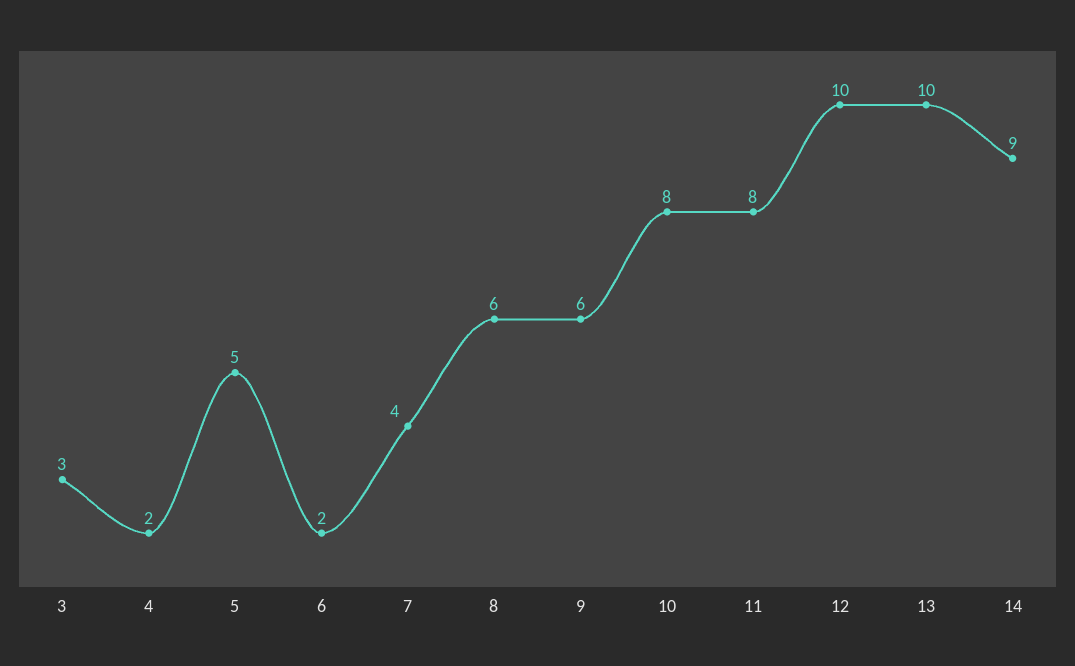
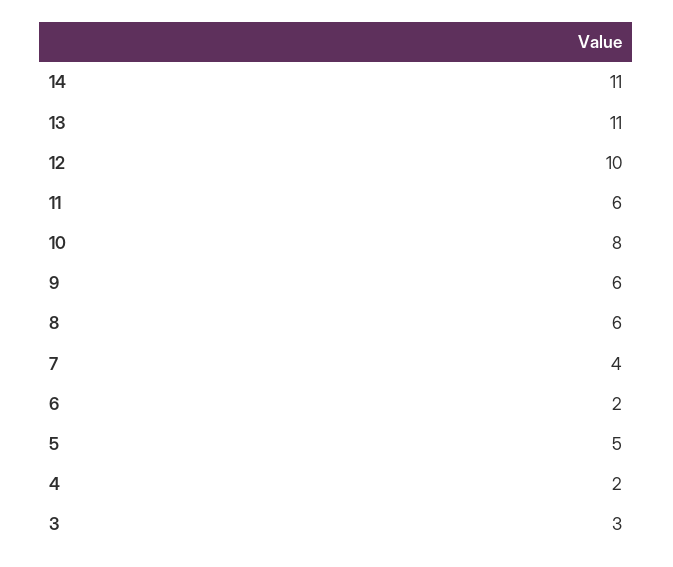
11: 8 -> 6
13: 10 -> 11
14: 9 -> 11

